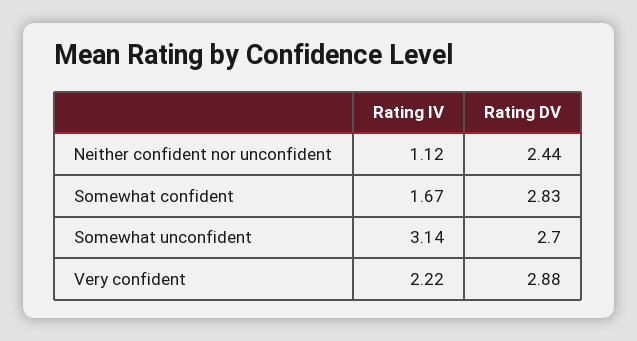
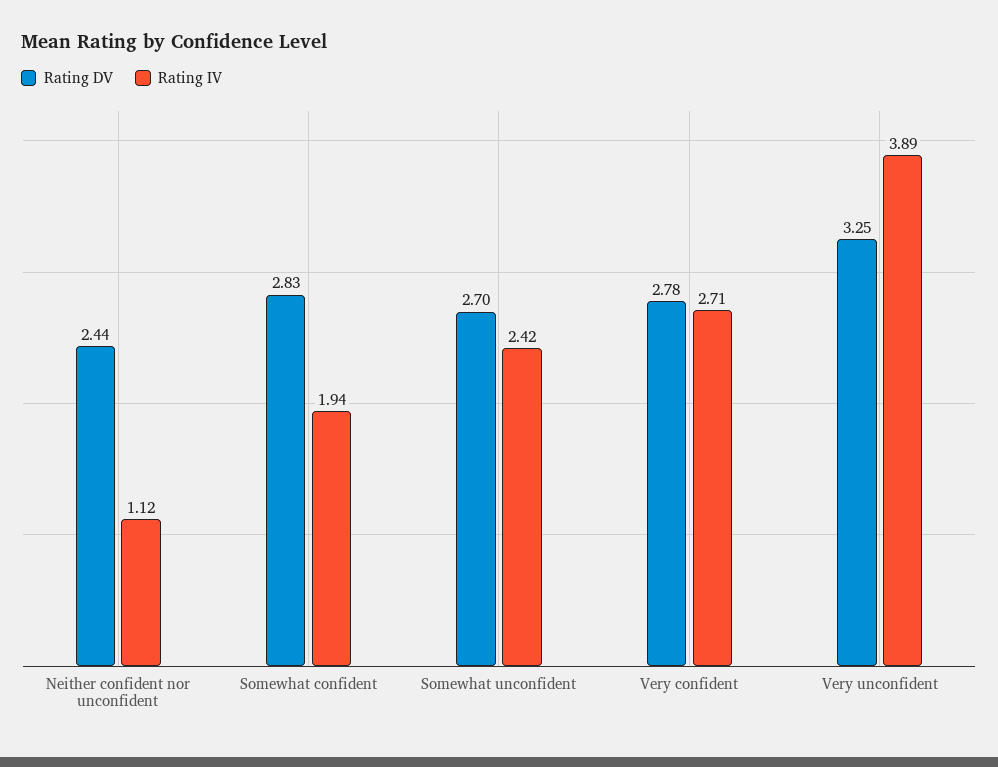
Rating IV, Somewhat confident: 1.67 -> 1.94
Rating IV, Somewhat unconfident: 3.14 -> 2.42
Rating IV, Very confident: 2.22 -> 2.71
Rating DV, Very confident: 2.88 -> 2.78
Rating DV, Very unconfident: none -> 3.25
Rating IV, Very unconfident: none -> 3.89

